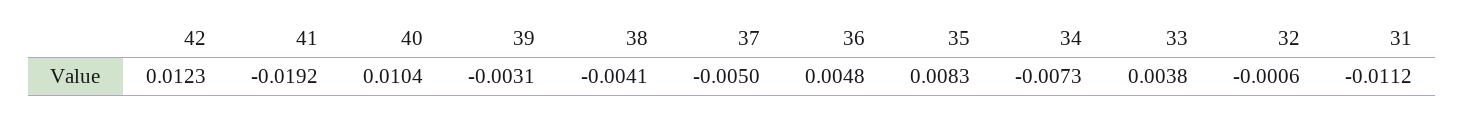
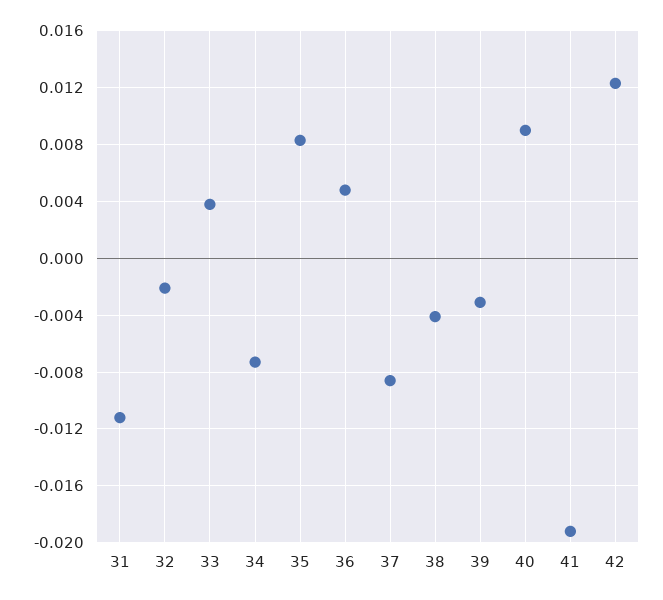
40: 0.0104 -> 0.009
37: -0.005 -> -0.0085
32: -0.0006 -> -0.002

